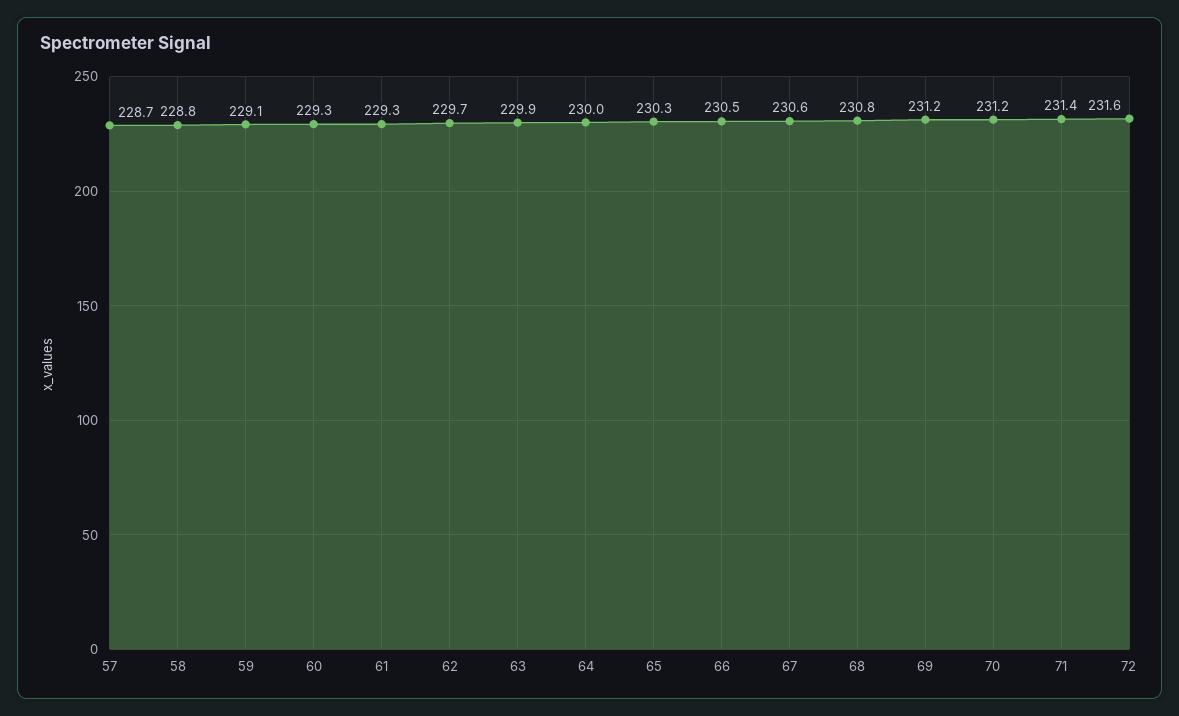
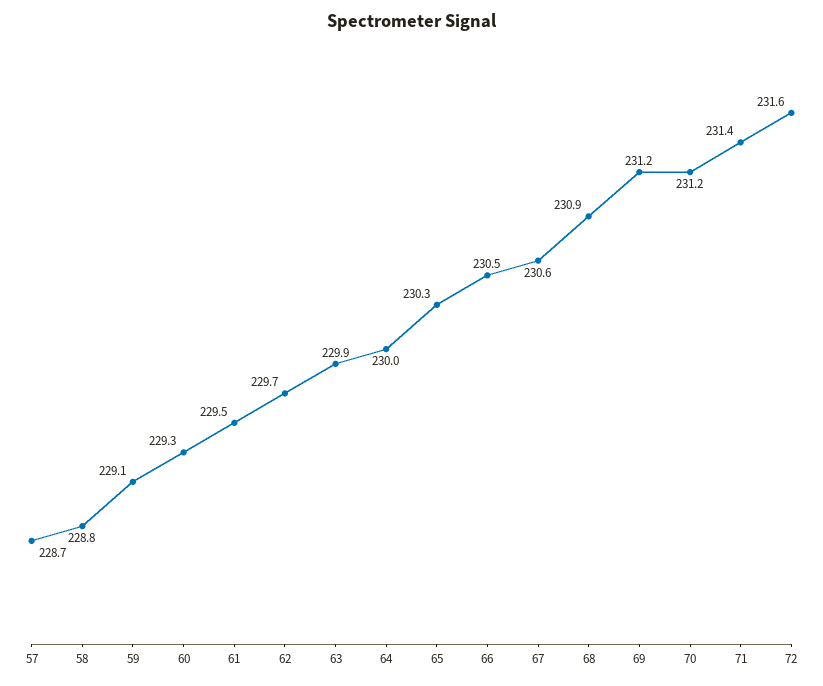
61: 229.3 -> 229.5
68: 230.8 -> 230.9

